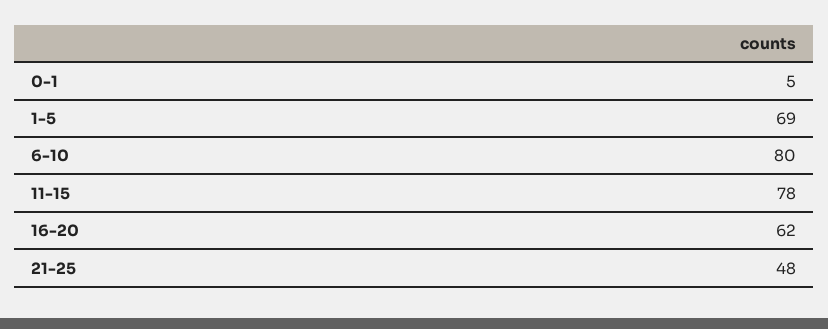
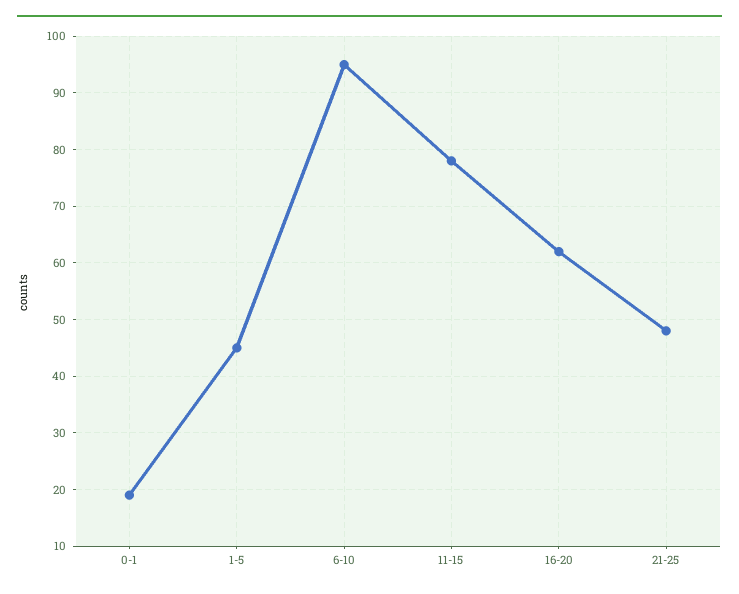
0-1: 5 -> 20
1-5: 69 -> 45
6-10: 80 -> 95

